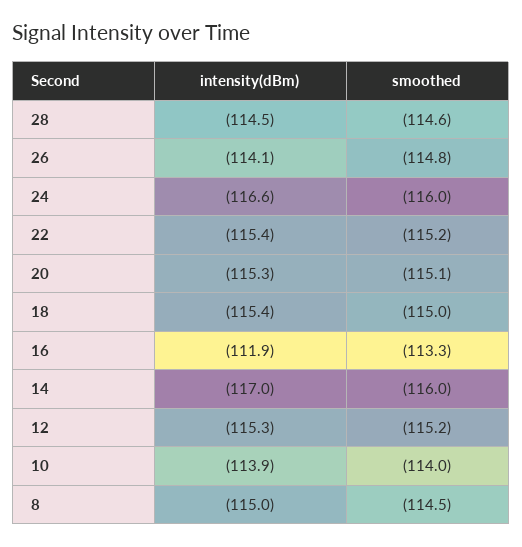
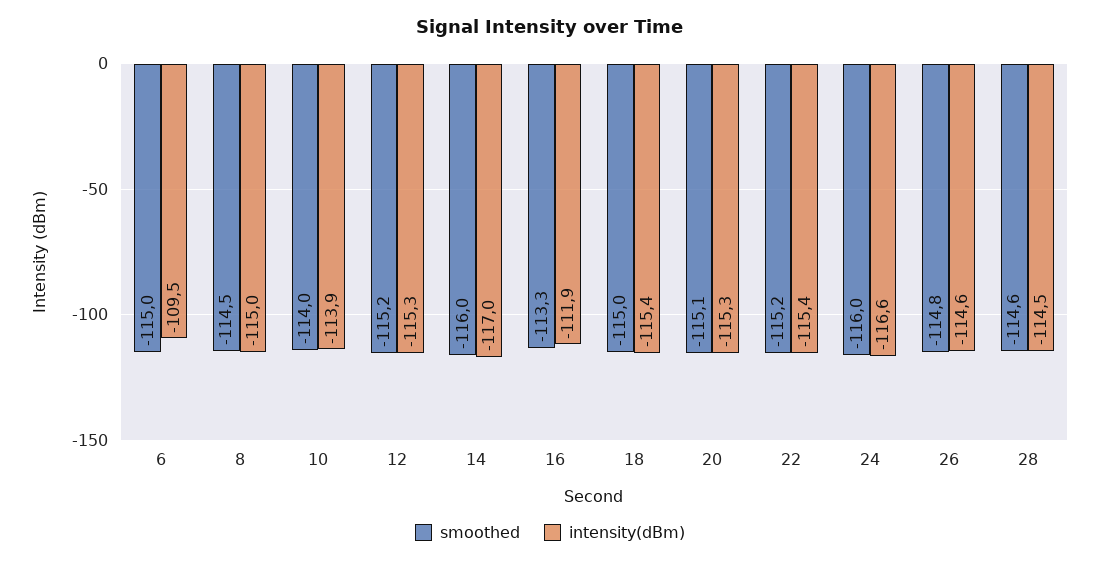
intensity(dBm), 26: -114.1 -> -114.6
smoothed, 6: none -> -115
intensity(dBm), 6: none -> -109.5

